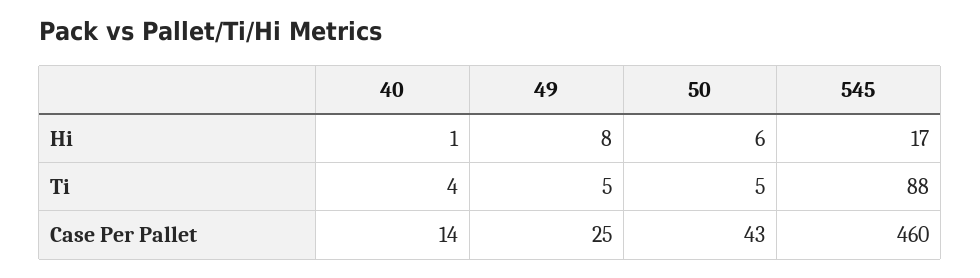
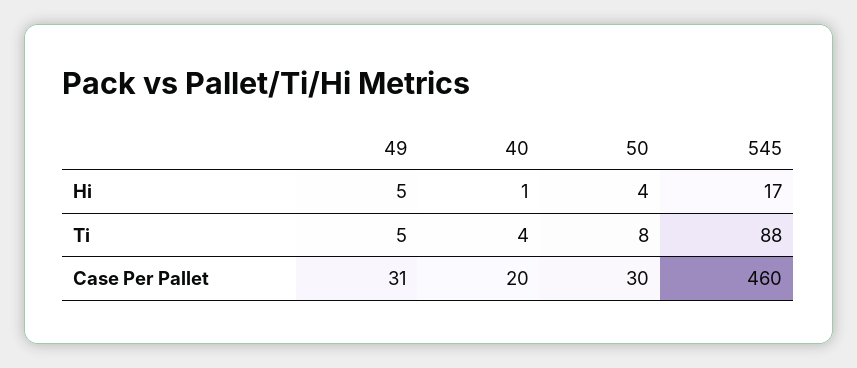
49, Hi: 8 -> 5
50, Hi: 6 -> 4
50, Ti: 5 -> 8
40, Case Per Pallet: 14 -> 20
49, Case Per Pallet: 25 -> 31
50, Case Per Pallet: 43 -> 30

